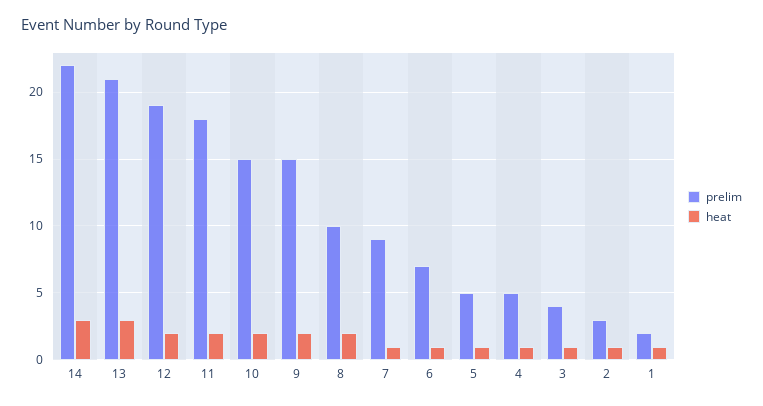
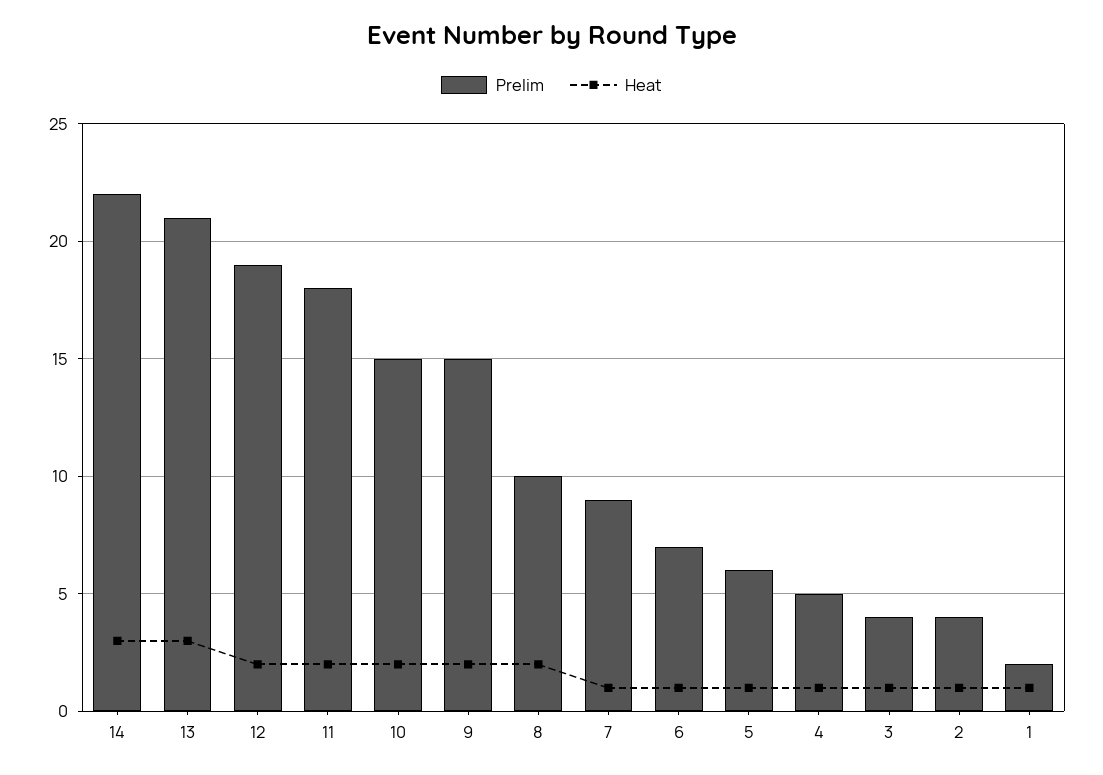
prelim, 5: 5 -> 6
prelim, 2: 3 -> 4

